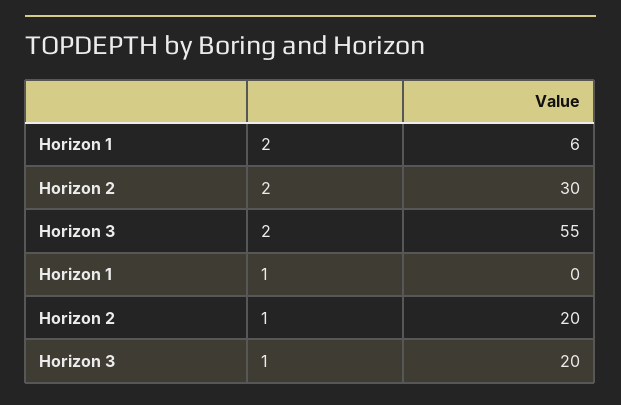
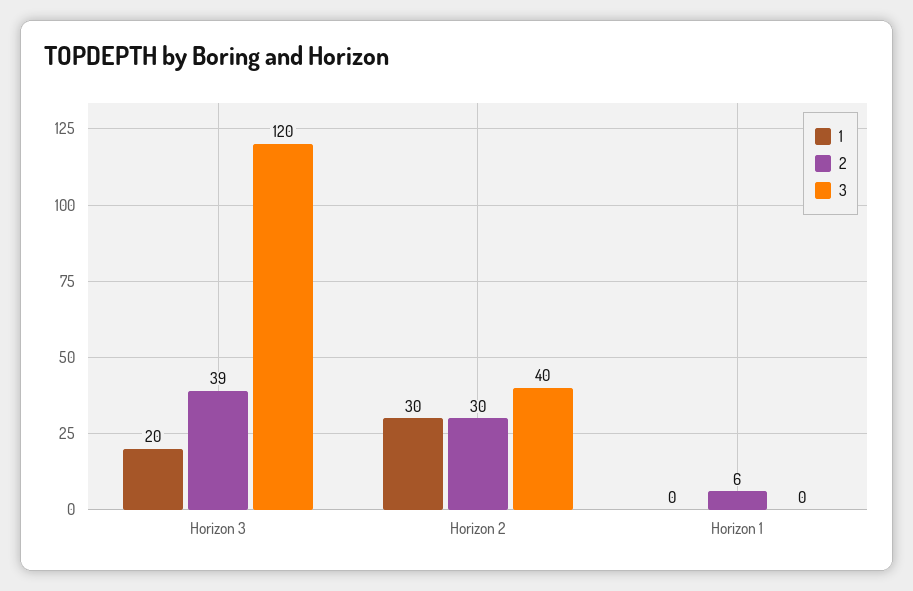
2, Horizon 3: 55 -> 39
1, Horizon 2: 20 -> 30
3, Horizon 3: none -> 120
3, Horizon 2: none -> 40
3, Horizon 1: none -> 0

